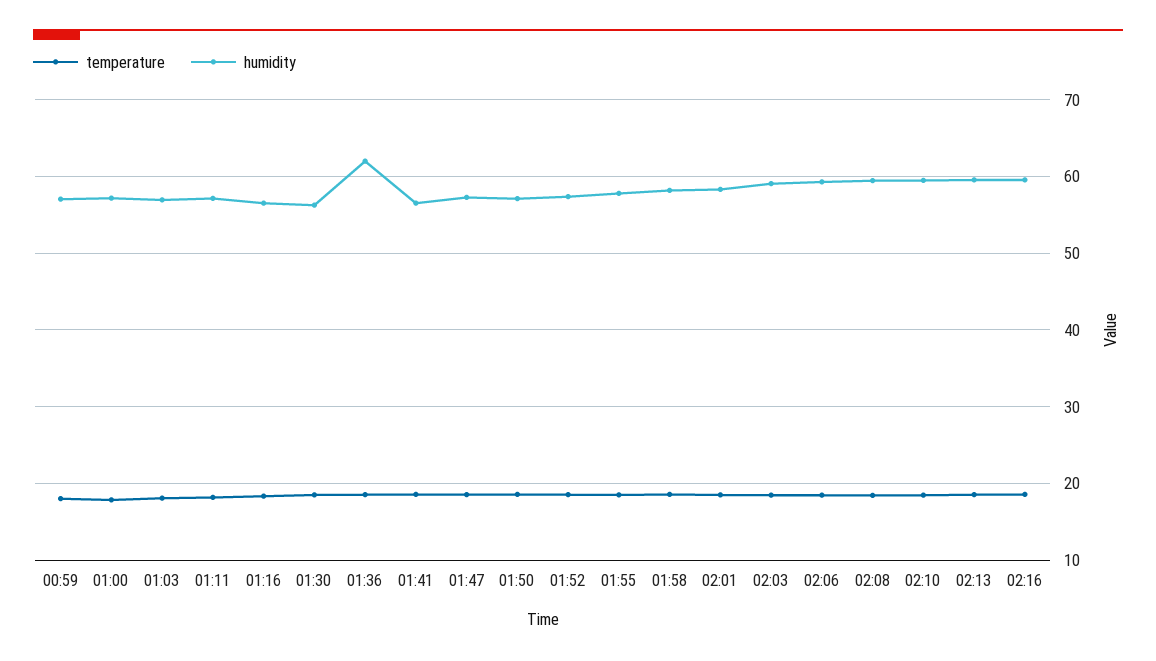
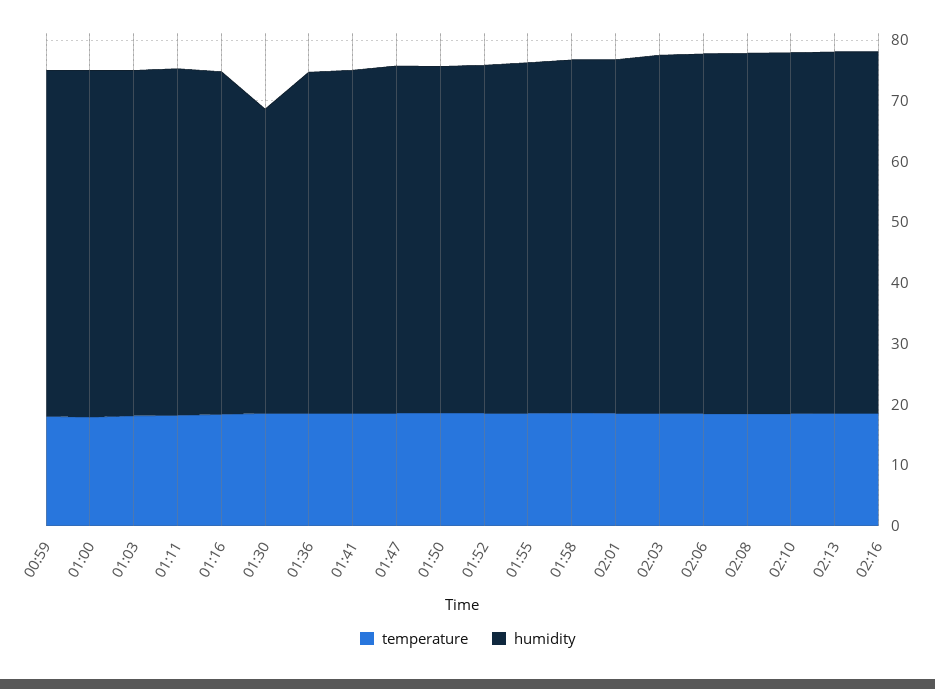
humidity, 01:30: 56 -> 50
humidity, 01:36: 62 -> 56

